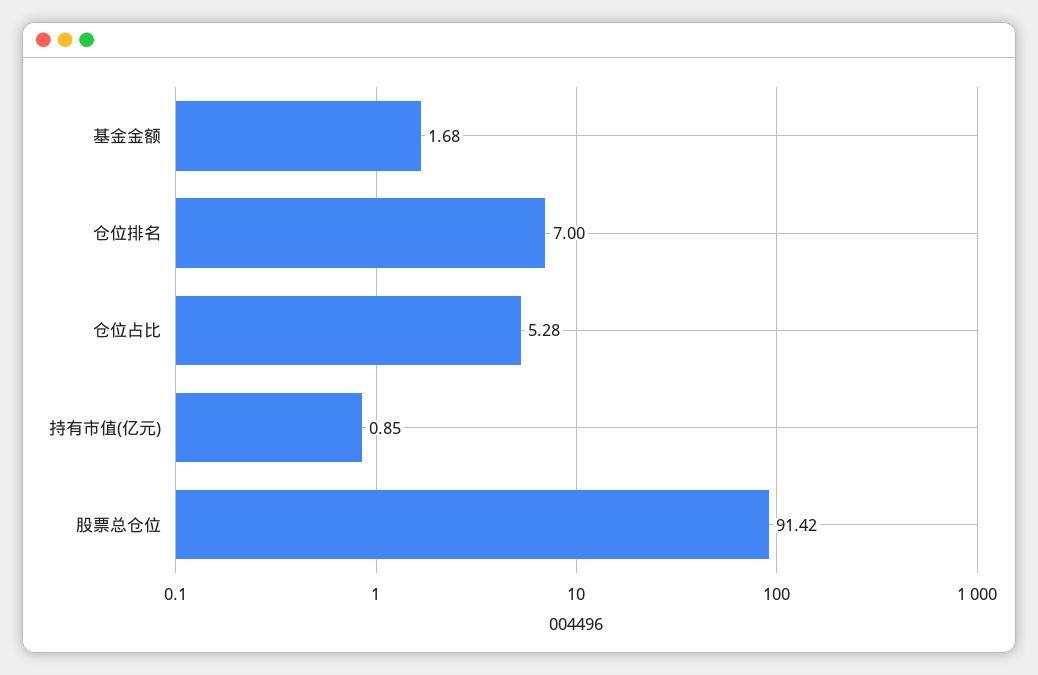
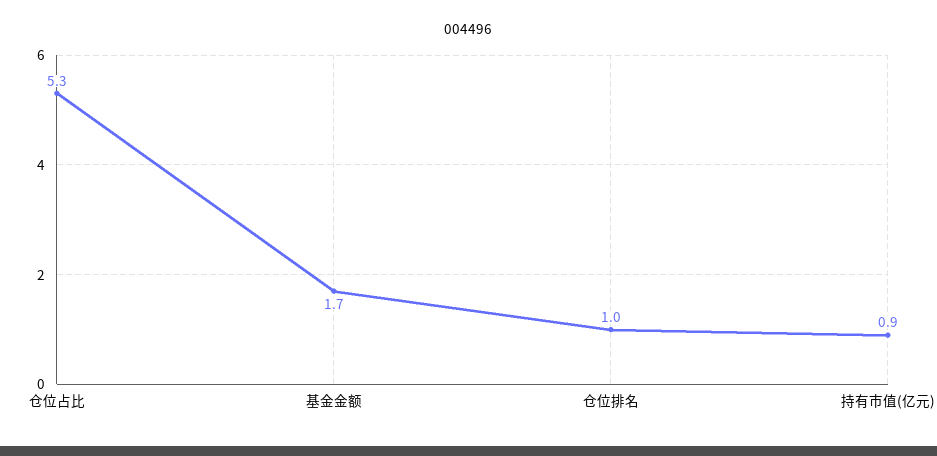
仓位排名: 7 -> 1
股票总仓位: 91.42 -> none

